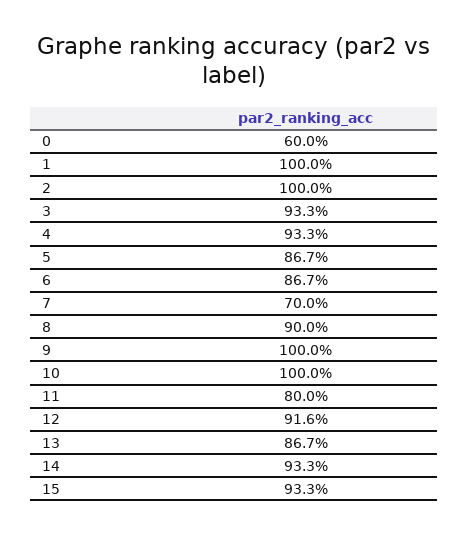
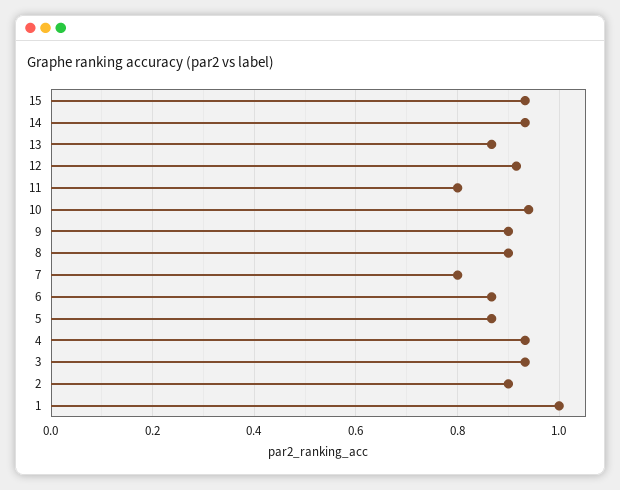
0: 0.6 -> none
2: 1 -> 0.9
7: 0.7 -> 0.8
9: 1 -> 0.9
10: 1 -> 0.94

